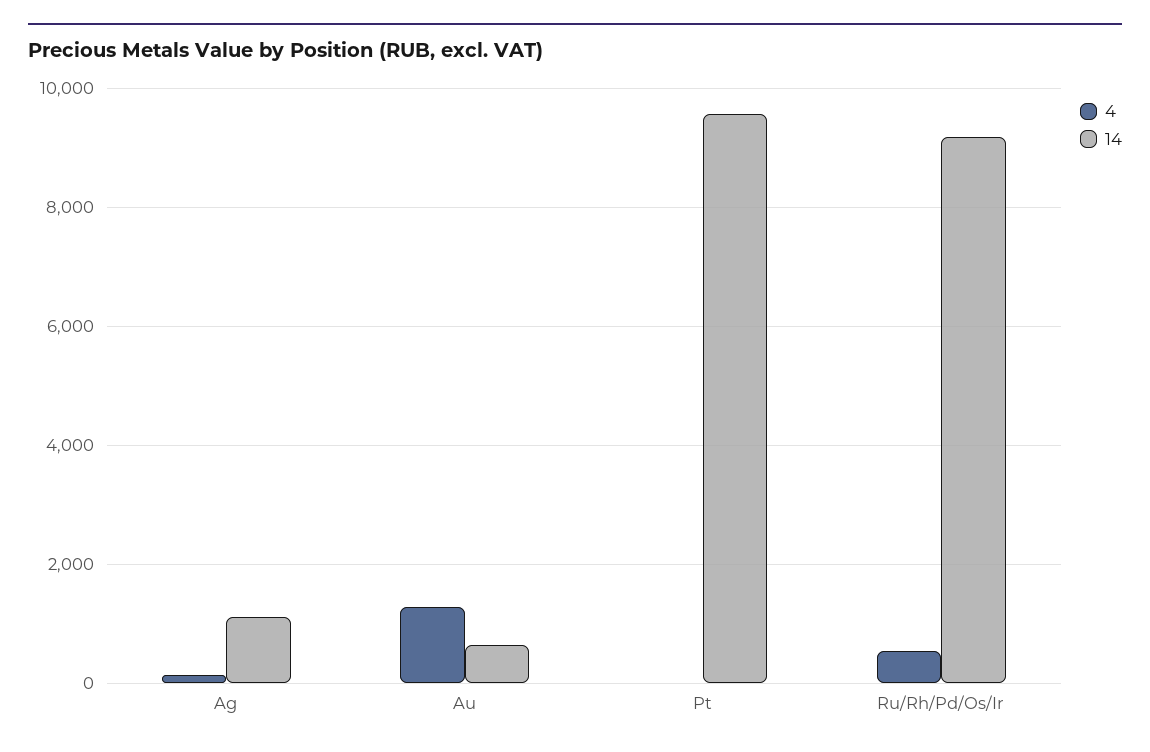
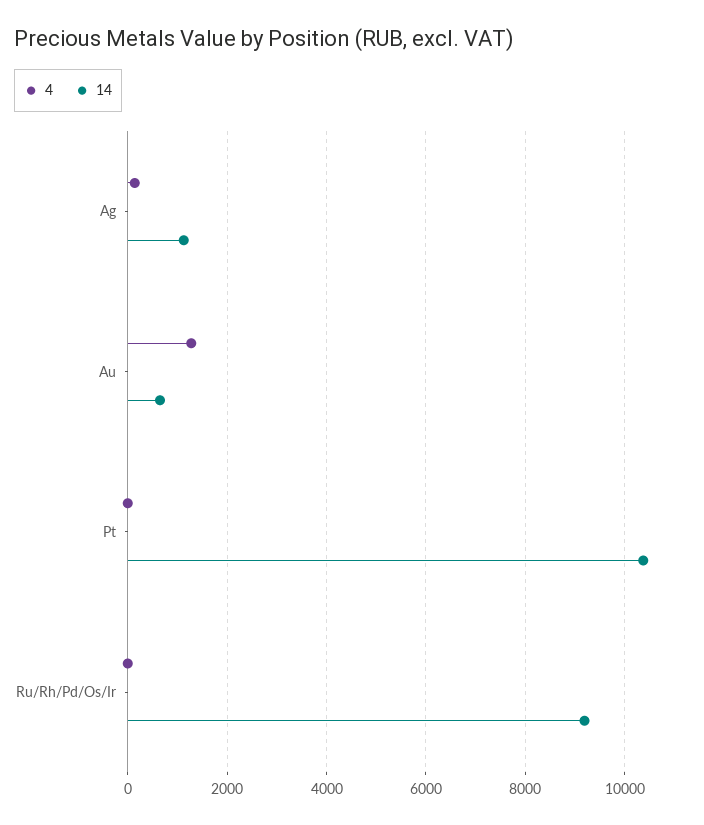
14, Pt: 9600 -> 10400
4, Ru/Rh/Pd/Os/Ir: 600 -> 0

